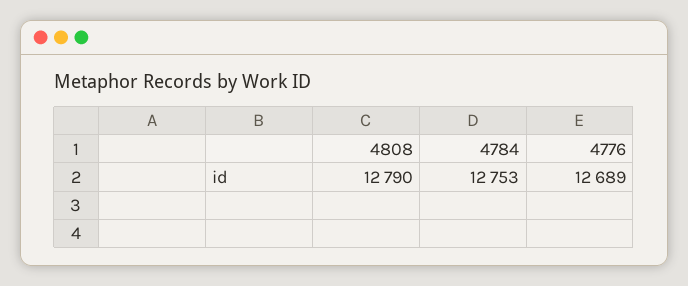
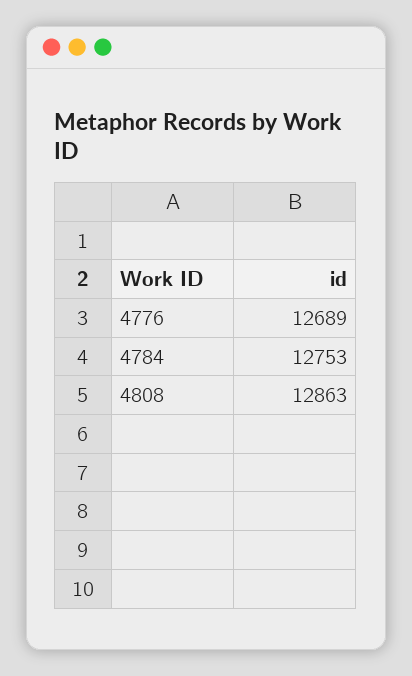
4808: 12790 -> 12863

